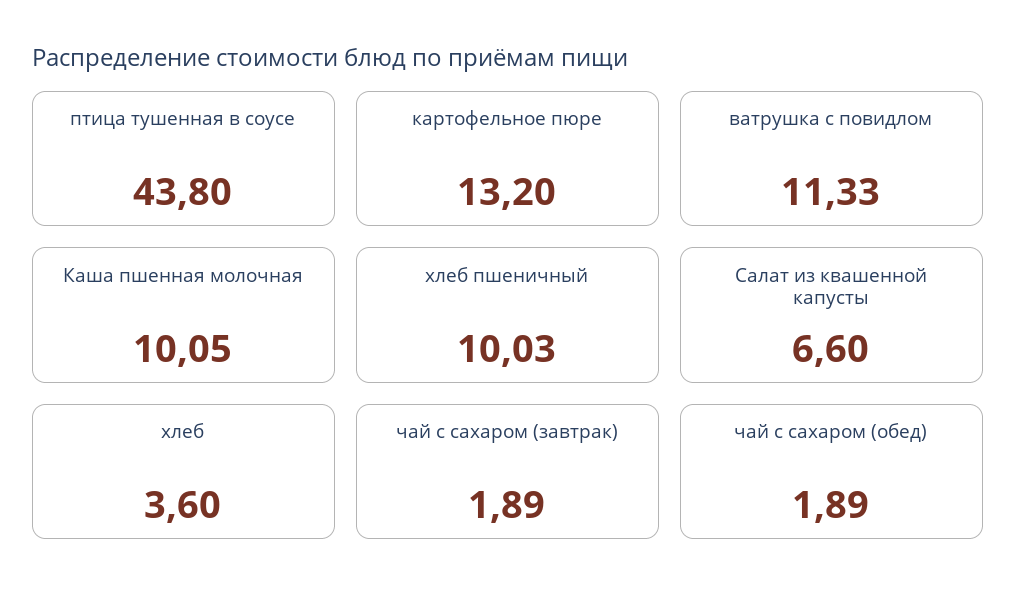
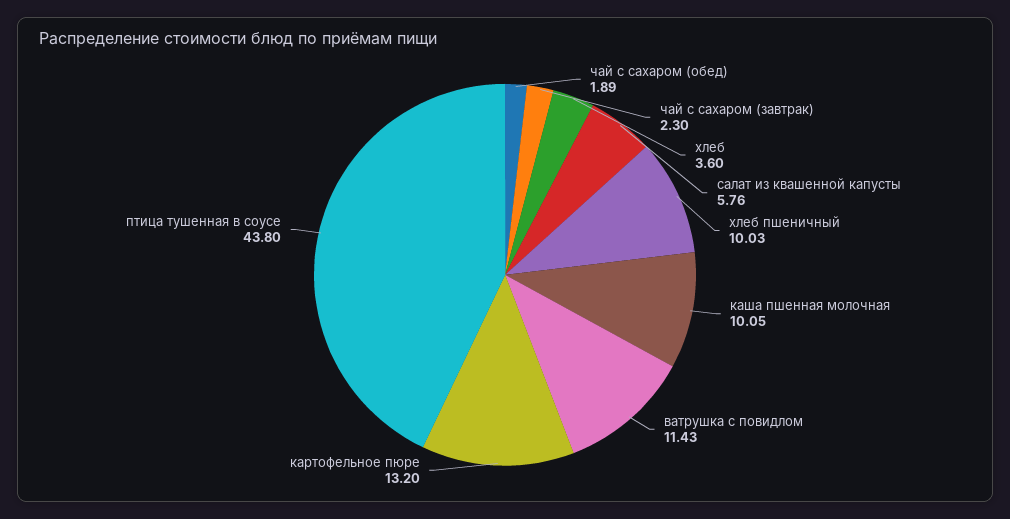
ватрушка с повидлом: 11.33 -> 11.43
Салат из квашенной капусты: 6.6 -> 5.76
чай с сахаром (завтрак): 1.89 -> 2.3

